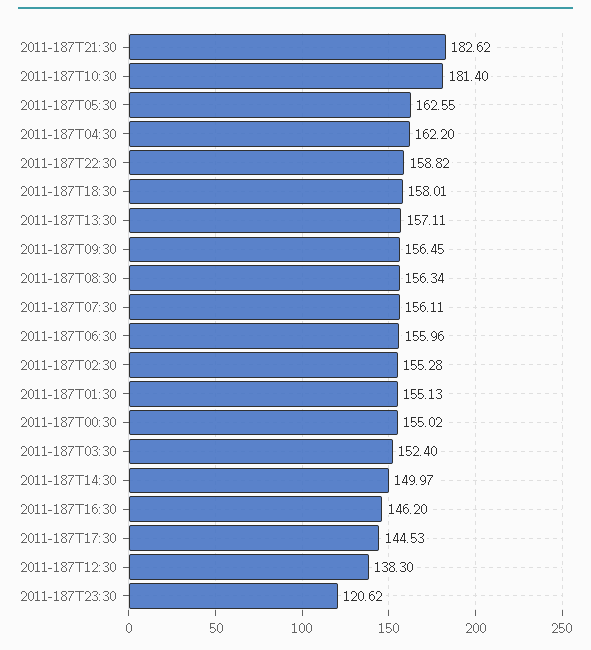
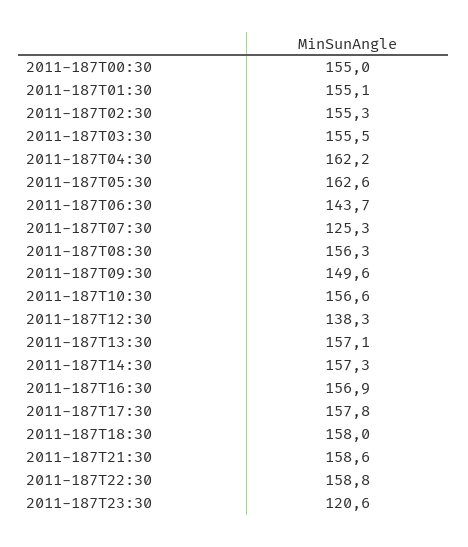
2011-187T21:30: 182.62 -> 158.6
2011-187T10:30: 181.4 -> 156.6
2011-187T09:30: 156.45 -> 149.6
2011-187T07:30: 156.11 -> 125.3
2011-187T06:30: 155.96 -> 143.7
2011-187T03:30: 152.4 -> 155.5
2011-187T14:30: 149.97 -> 157.3
2011-187T16:30: 146.2 -> 156.9
2011-187T17:30: 144.53 -> 157.8

